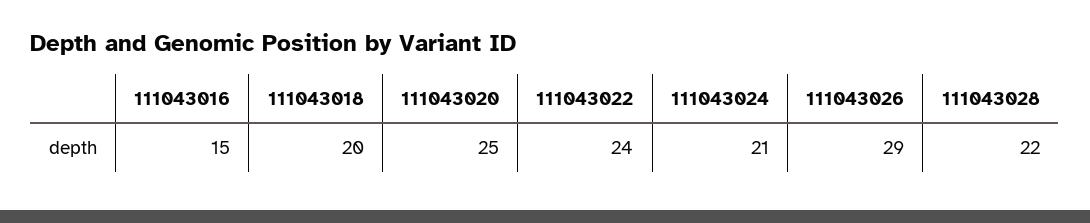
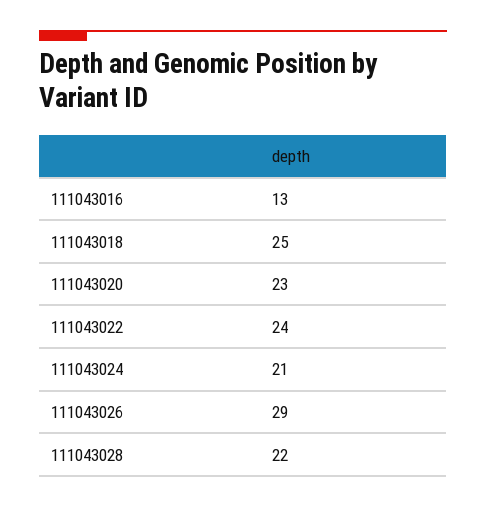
111043016: 15 -> 13
111043018: 20 -> 25
111043020: 25 -> 23

